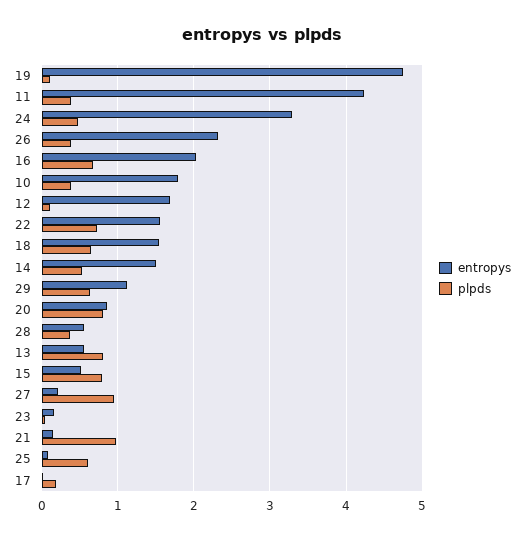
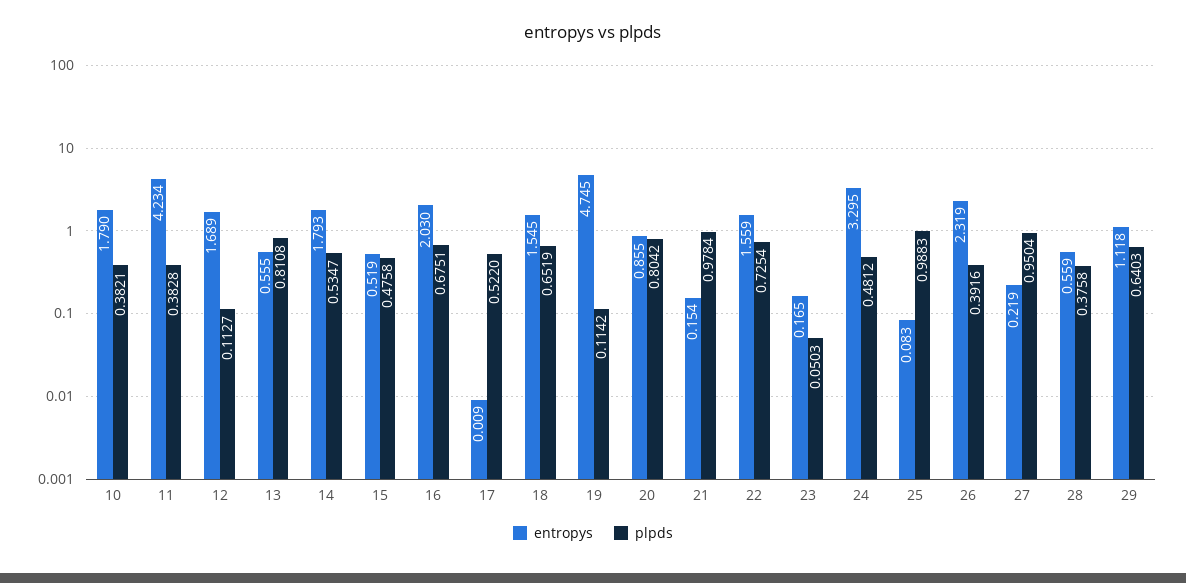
entropys, 14: 1.5 -> 1.793
plpds, 15: 0.8 -> 0.4758
plpds, 25: 0.6 -> 0.9883
plpds, 17: 0.2 -> 0.522

